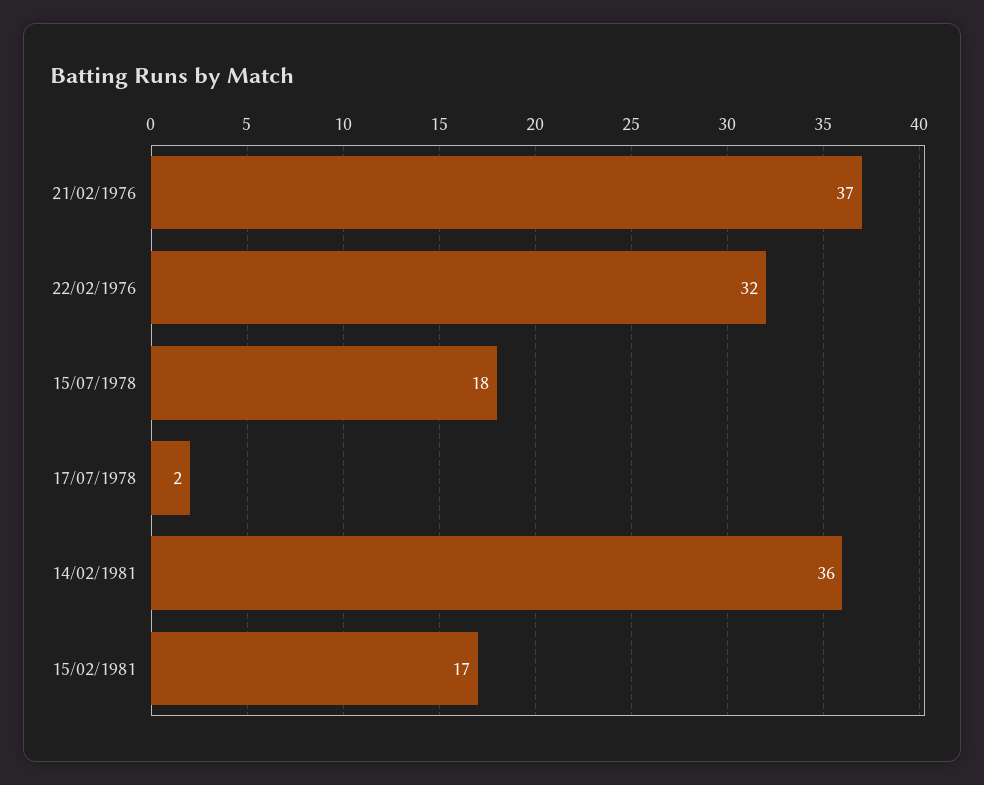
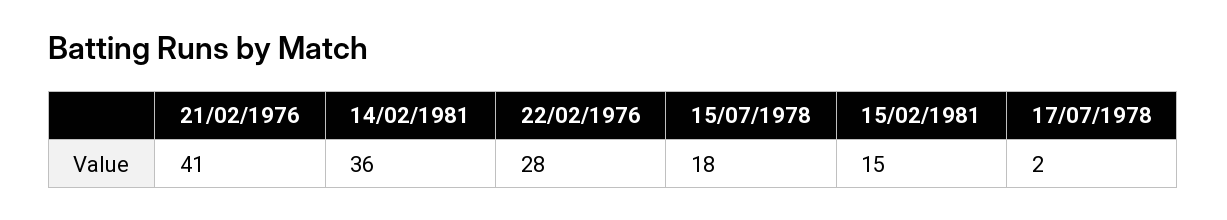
21/02/1976: 37 -> 41
22/02/1976: 32 -> 28
15/02/1981: 17 -> 15

